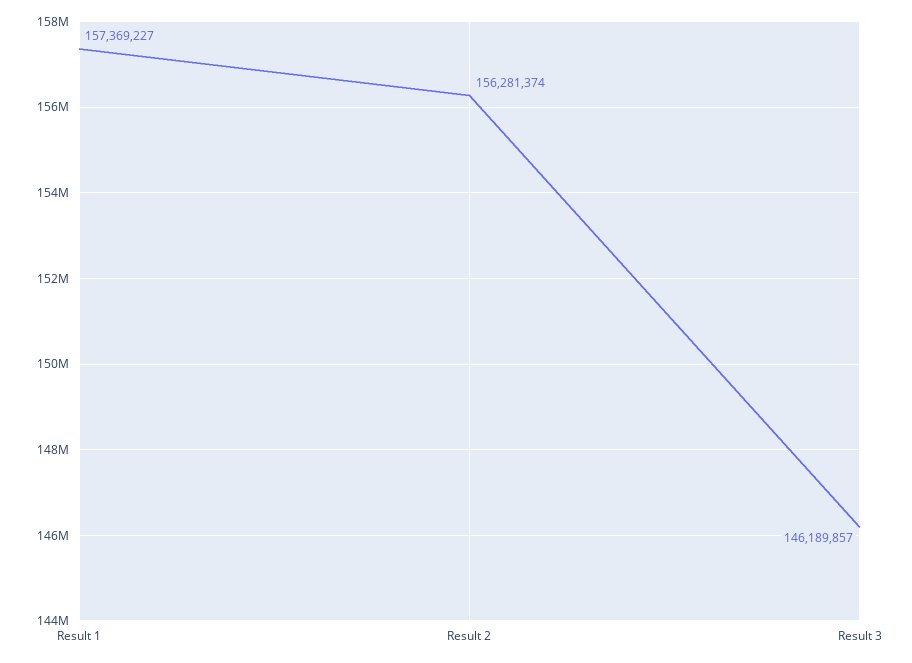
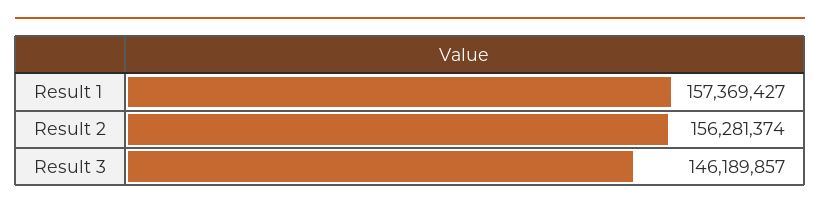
Result 1: 157369227 -> 157369427

